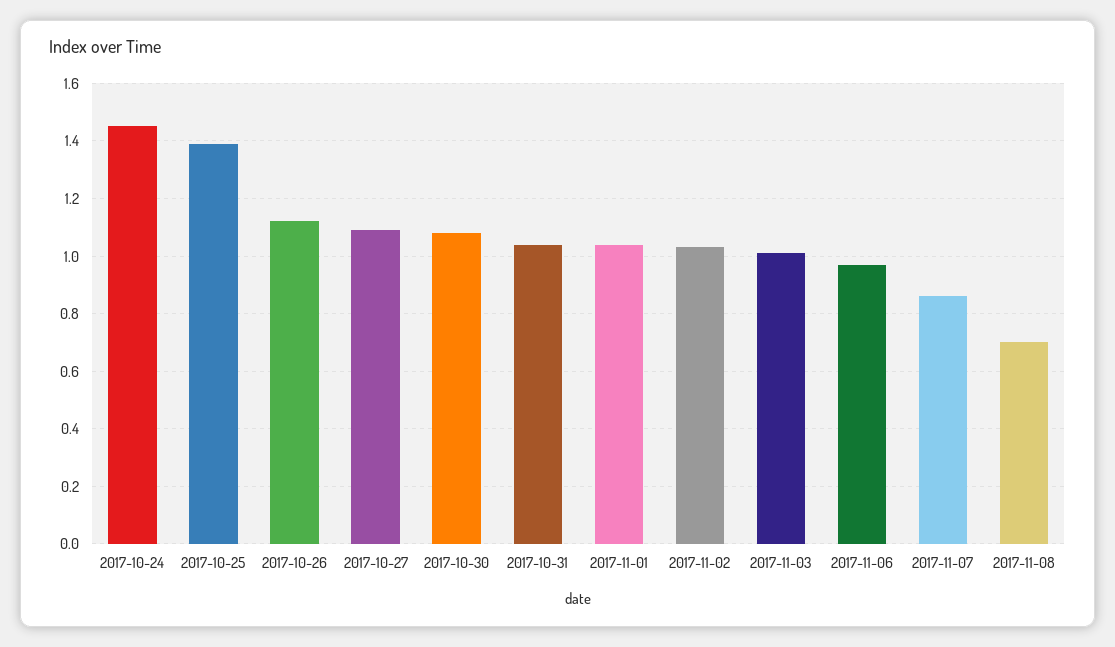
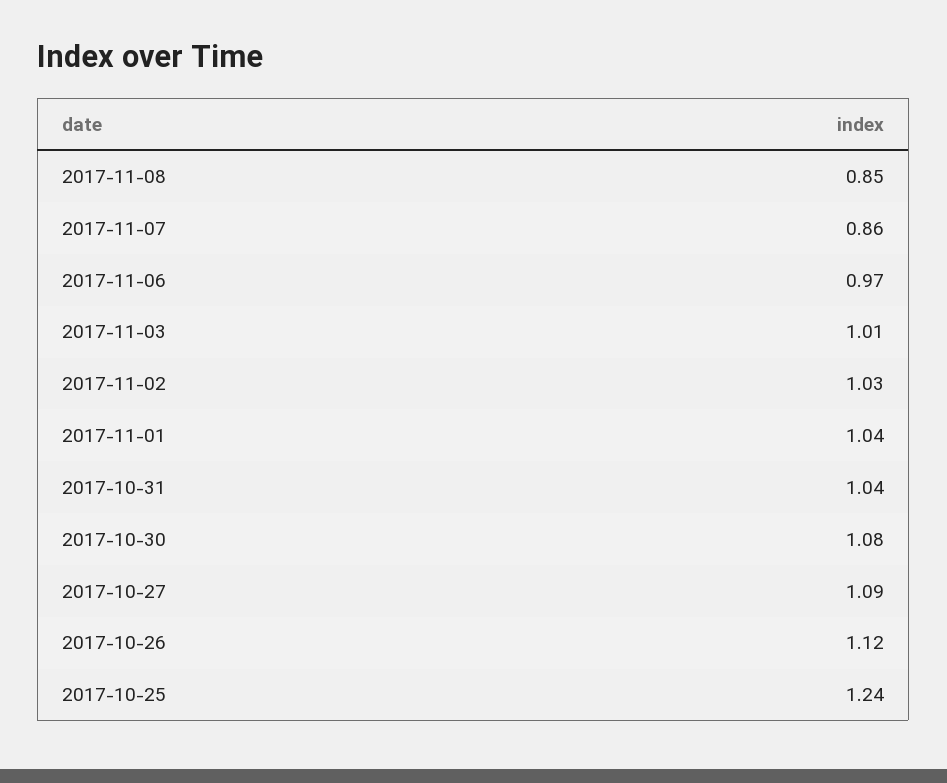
2017-10-24: 1.45 -> none
2017-10-25: 1.4 -> 1.24
2017-11-08: 0.7 -> 0.85

